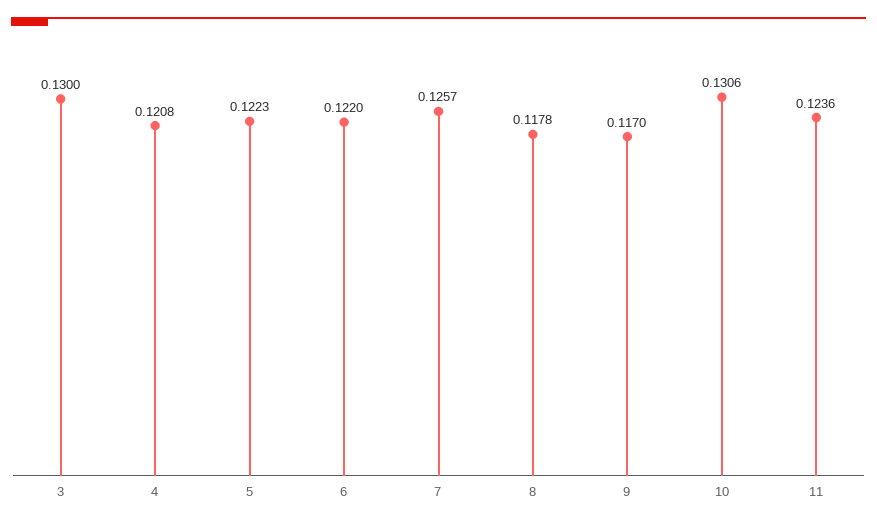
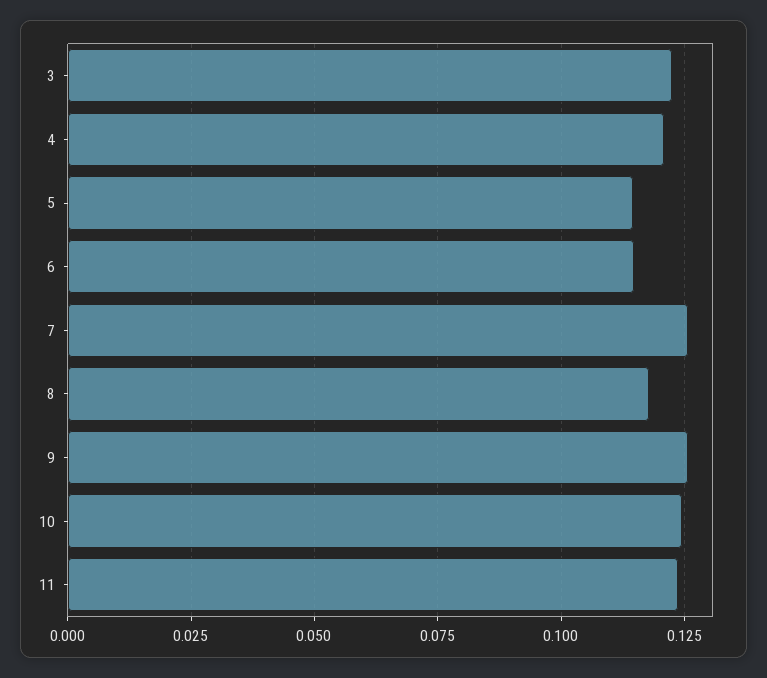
3: 0.13 -> 0.1225
5: 0.1223 -> 0.115
6: 0.122 -> 0.115
9: 0.117 -> 0.125
10: 0.1306 -> 0.125

